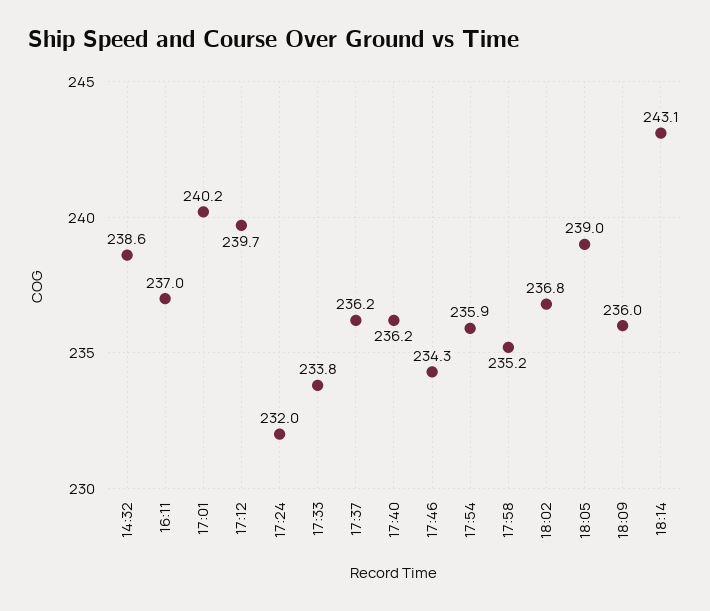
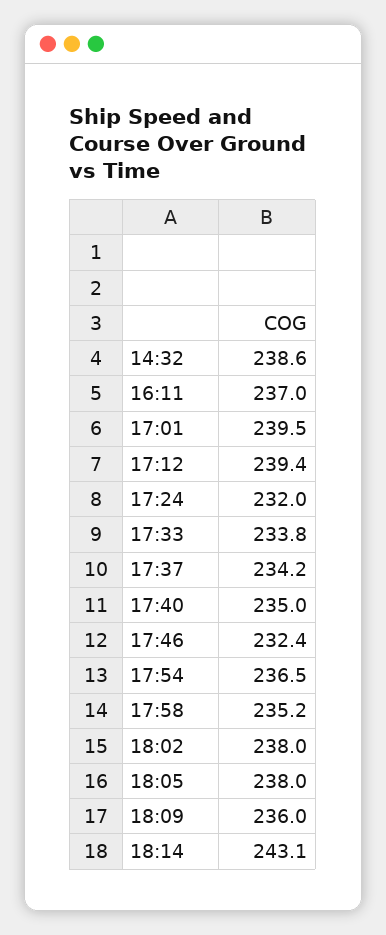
17:01: 240.2 -> 239.5
17:12: 239.7 -> 239.4
17:37: 236.2 -> 234.2
17:40: 236.2 -> 235
17:46: 234.3 -> 232.4
17:54: 235.9 -> 236.5
18:02: 236.8 -> 238
18:05: 239 -> 238

